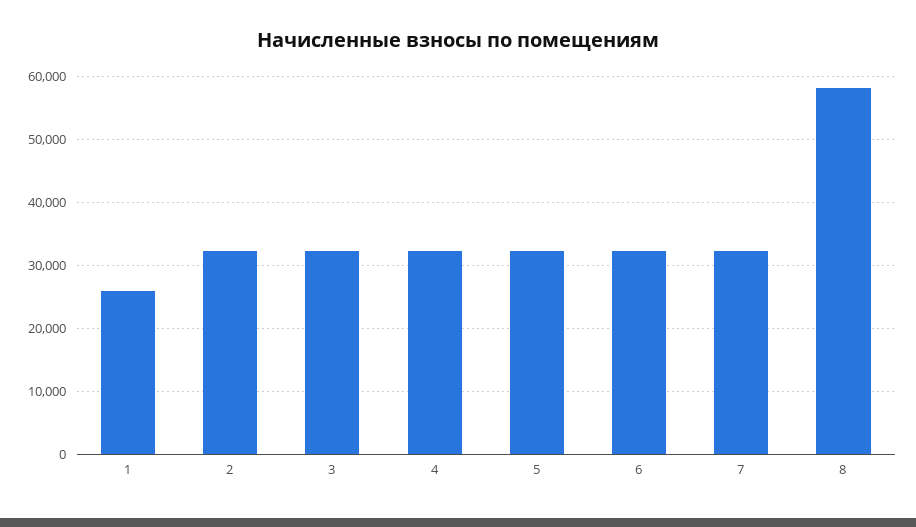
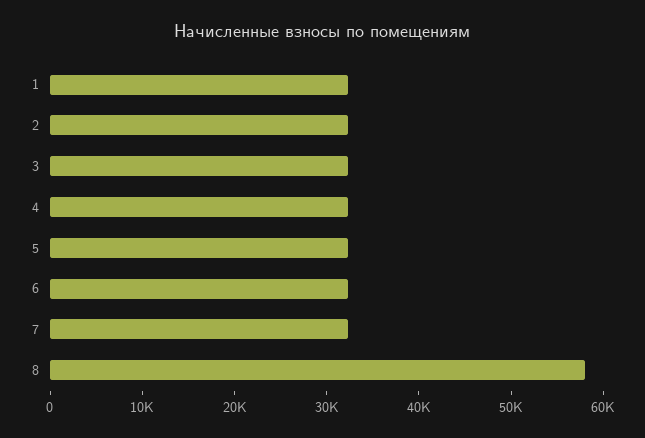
1: 26000 -> 32000

